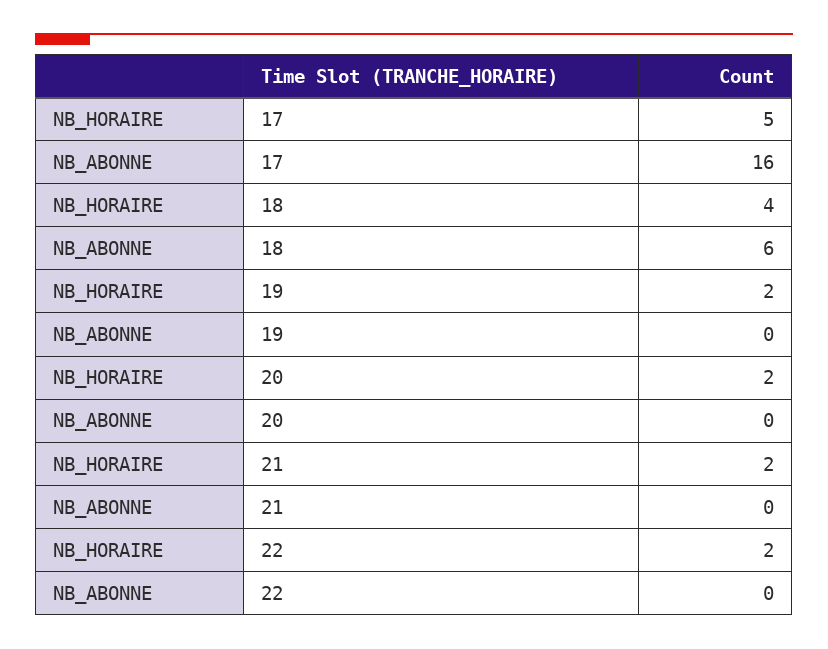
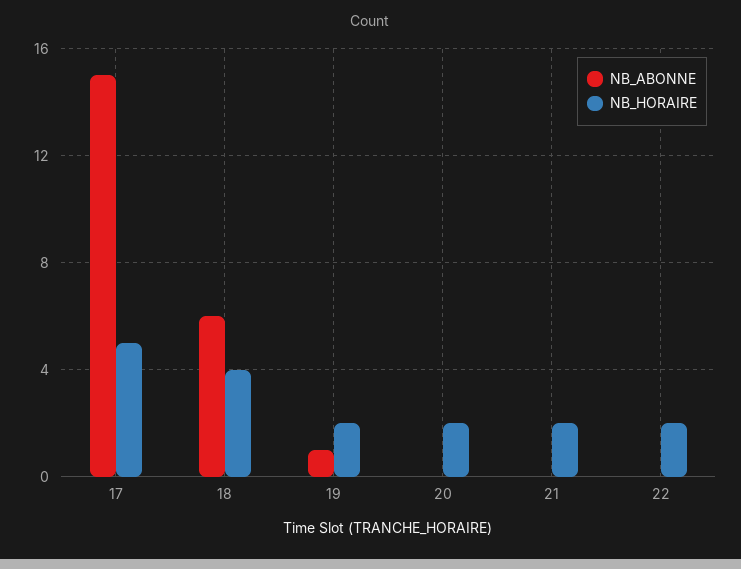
NB_ABONNE, 17: 16 -> 15
NB_ABONNE, 19: 0 -> 1

